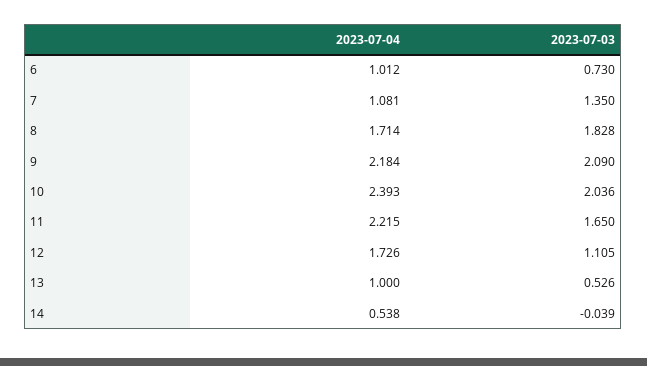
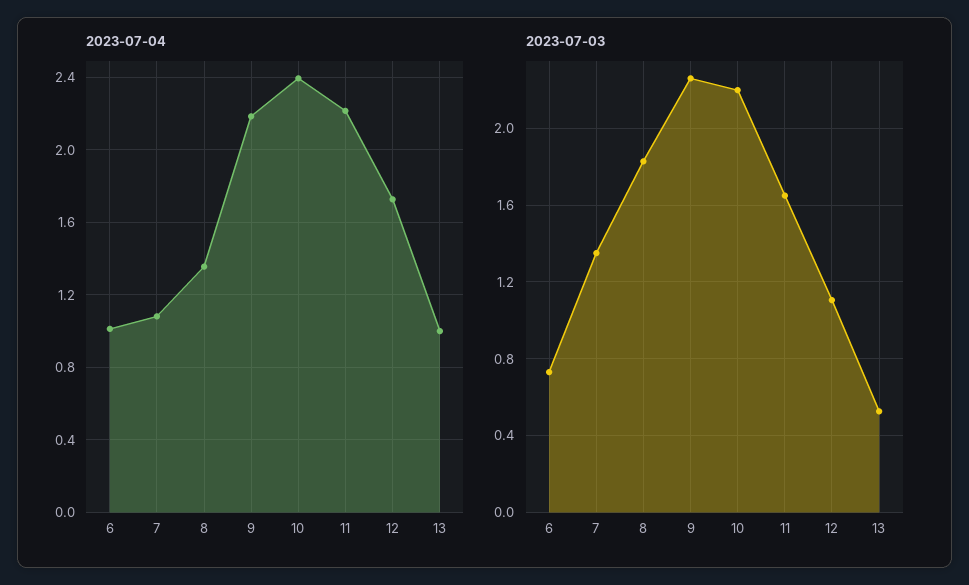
2023-07-04, 8: 1.714 -> 1.35
2023-07-03, 9: 2.09 -> 2.25
2023-07-03, 10: 2.036 -> 2.2
2023-07-04, 14: 0.538 -> none
2023-07-03, 14: -0.039 -> none

